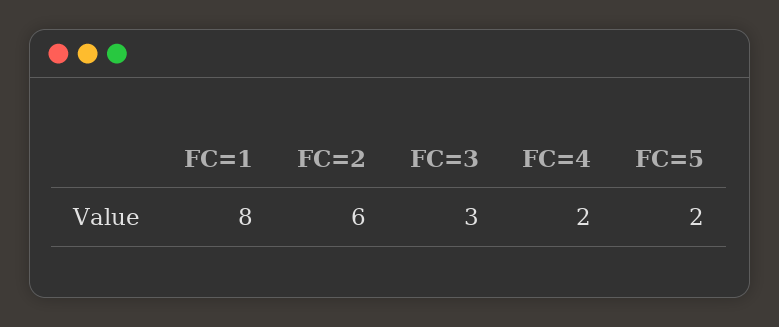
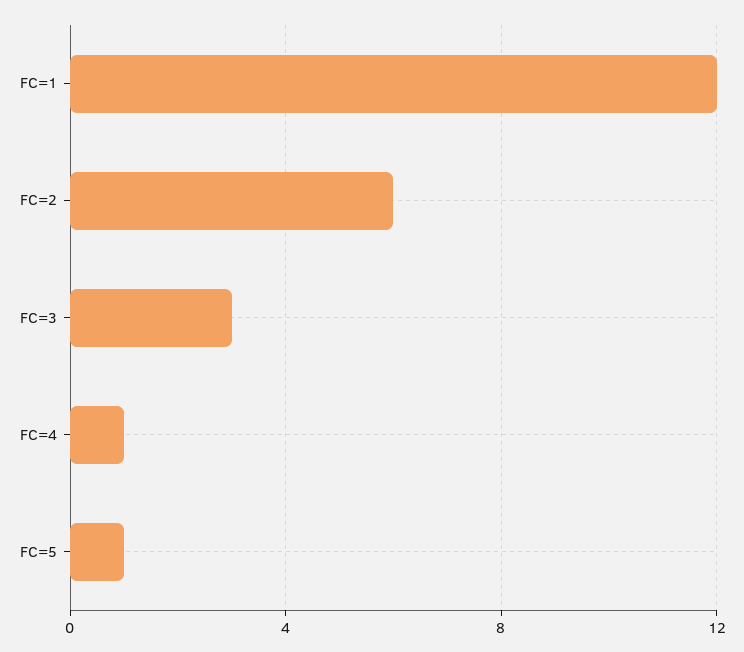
FC=1: 8 -> 12
FC=4: 2 -> 1
FC=5: 2 -> 1

